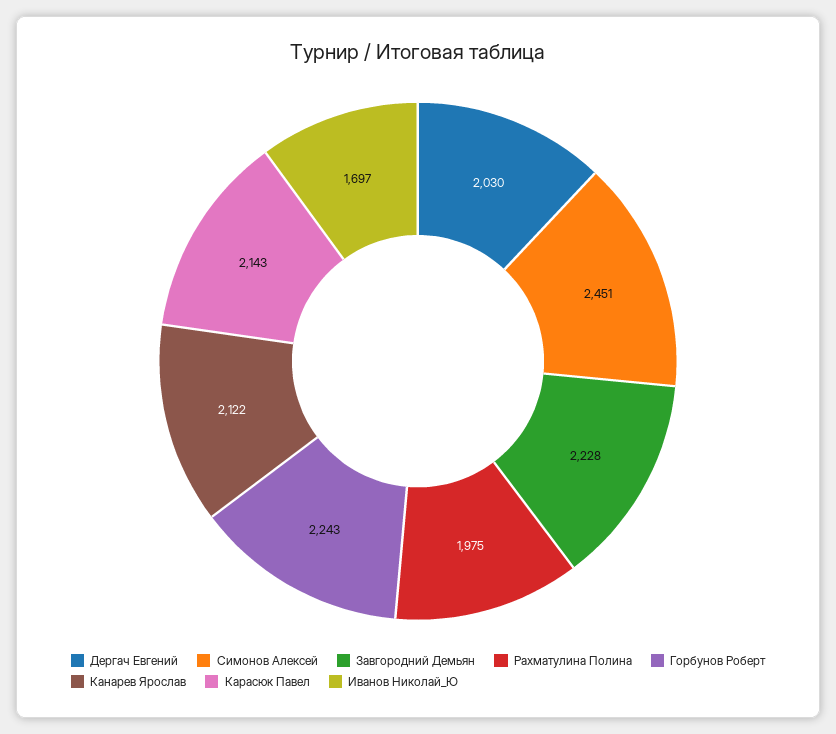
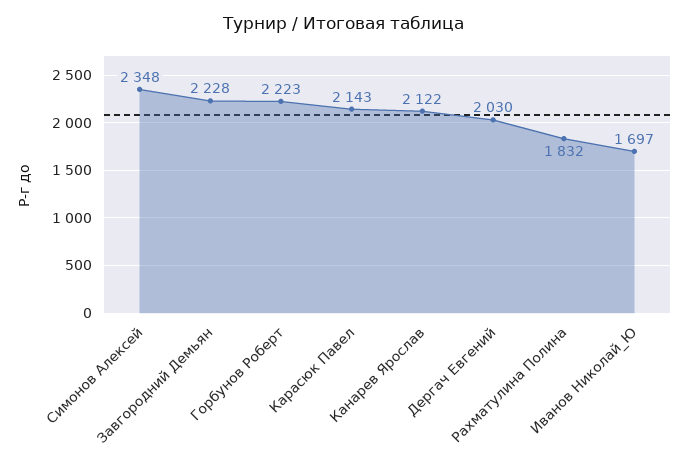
Симонов Алексей: 2451 -> 2348
Рахматулина Полина: 1975 -> 1832
Горбунов Роберт: 2243 -> 2223

